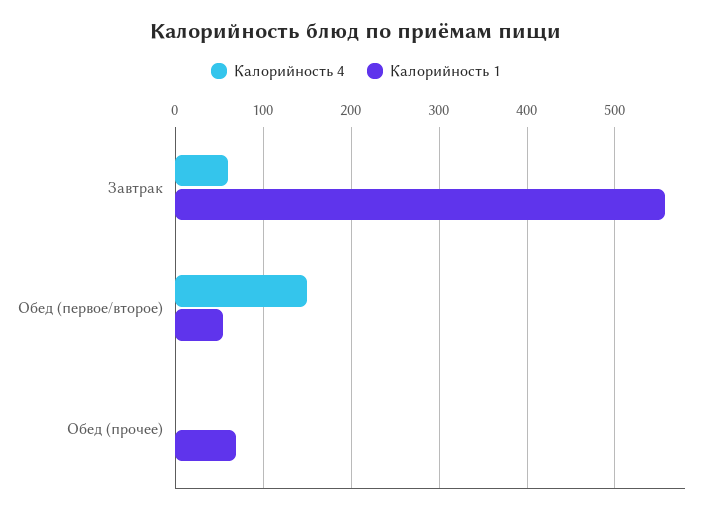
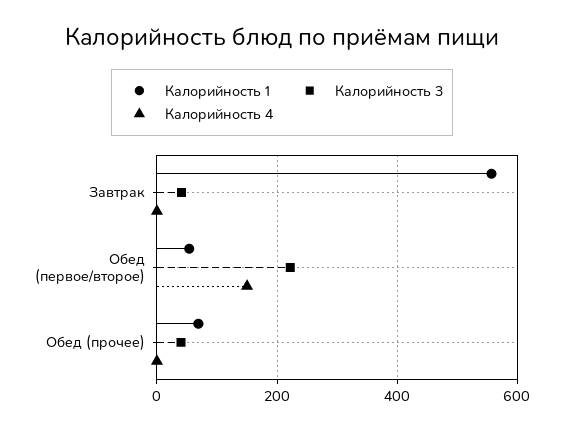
Калорийность 4, Завтрак: 60 -> 0
Калорийность 3, Завтрак: none -> 40
Калорийность 3, Обед (первое/второе): none -> 220
Калорийность 3, Обед (прочее): none -> 40

